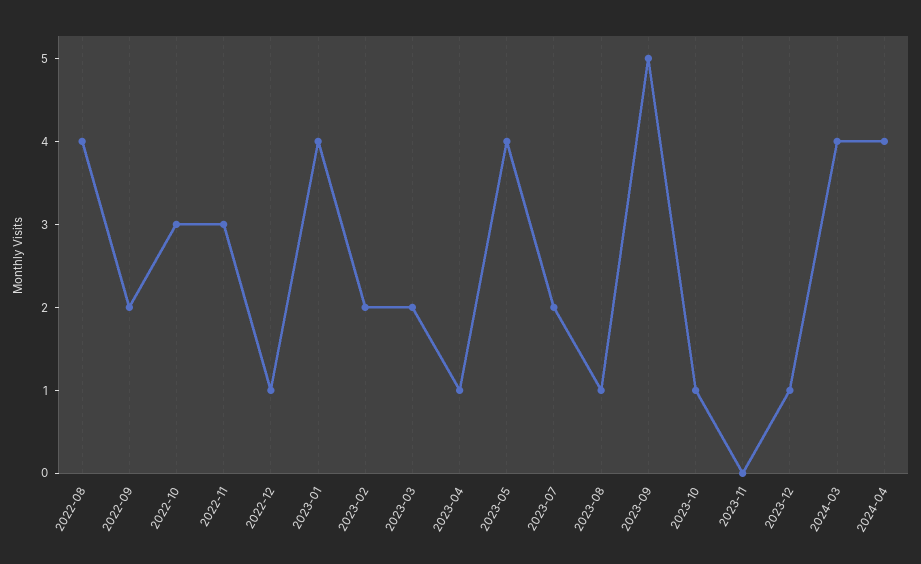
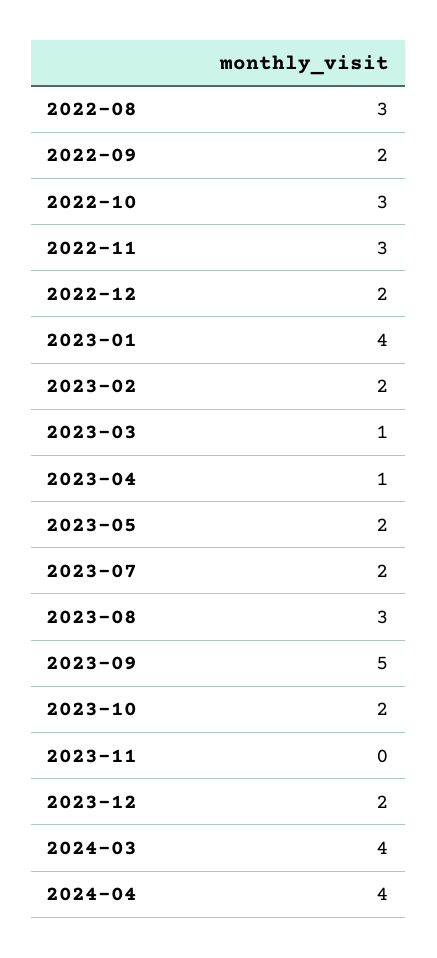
2022-08: 4 -> 3
2022-12: 1 -> 2
2023-03: 2 -> 1
2023-05: 4 -> 2
2023-08: 1 -> 3
2023-10: 1 -> 2
2023-12: 1 -> 2

